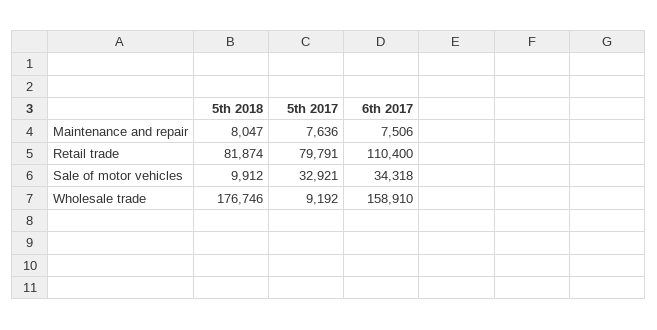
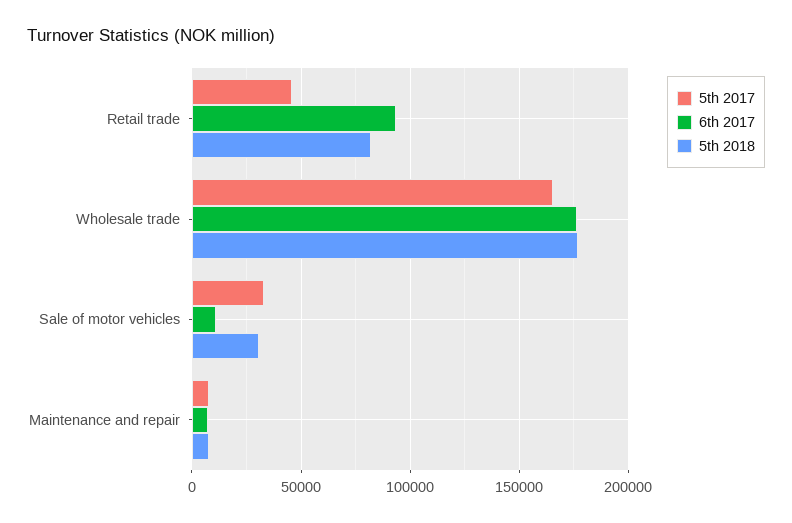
5th 2017, Retail trade: 79791 -> 45000
6th 2017, Retail trade: 110400 -> 95000
5th 2018, Sale of motor vehicles: 9912 -> 30000
6th 2017, Sale of motor vehicles: 34318 -> 10000
5th 2017, Wholesale trade: 9192 -> 165000
6th 2017, Wholesale trade: 158910 -> 175000

